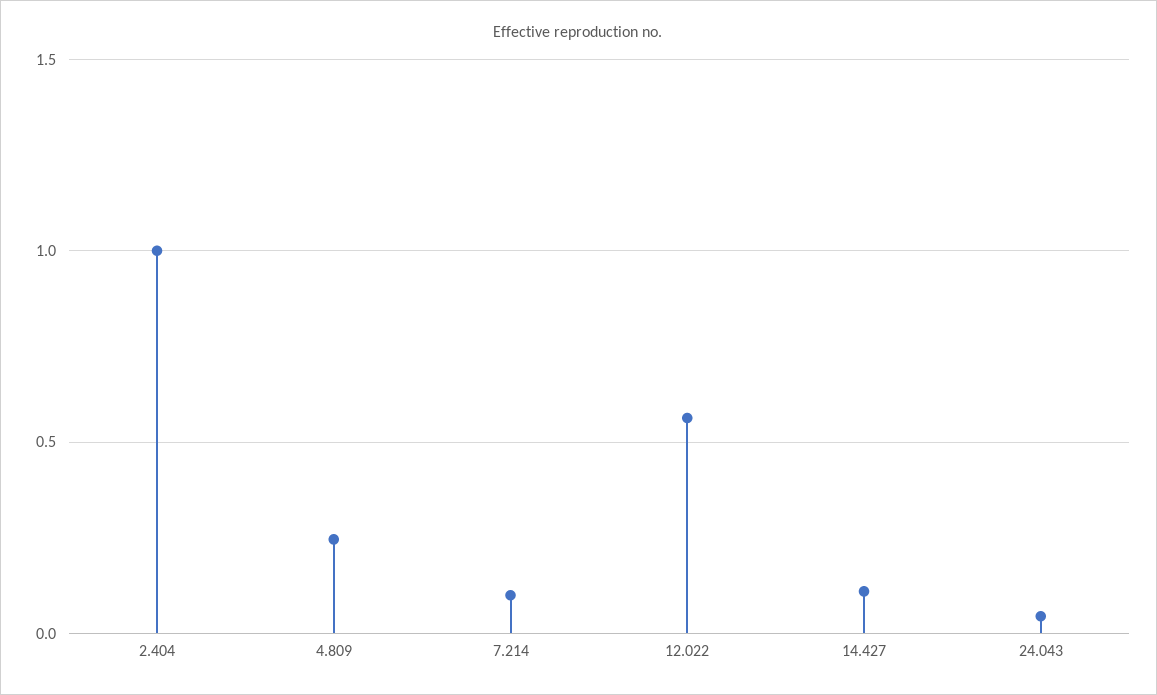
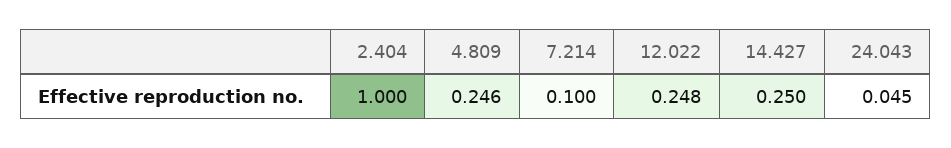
12.022: 0.55 -> 0.248
14.427: 0.1 -> 0.25

